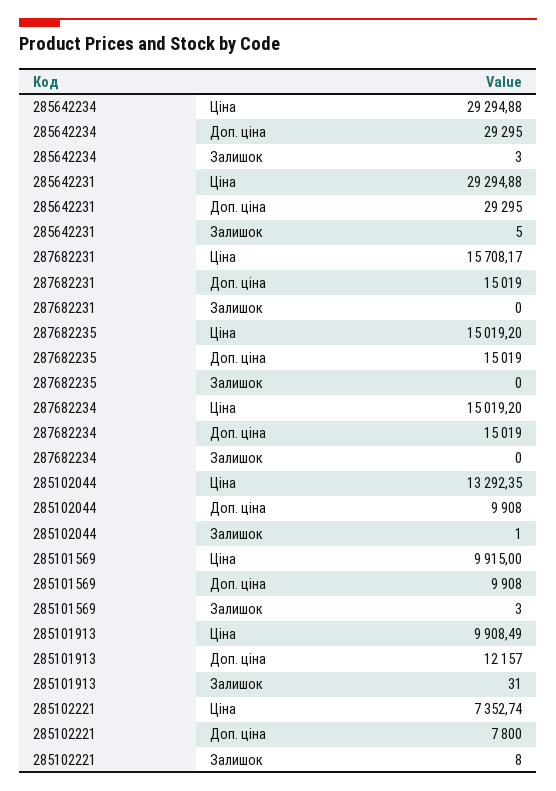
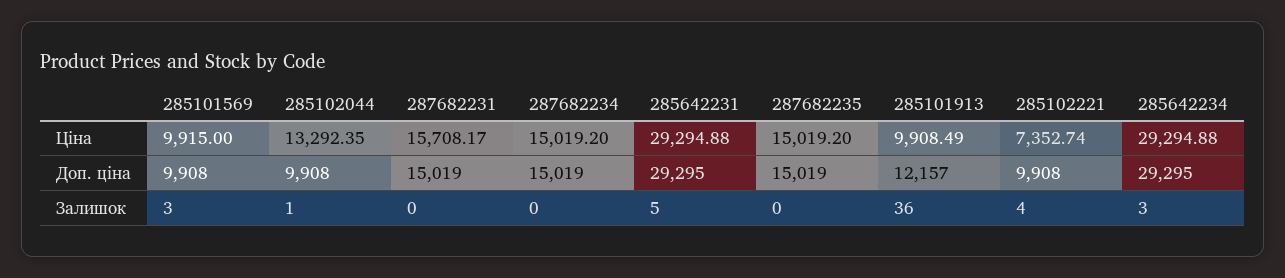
285101913, Залишок: 31 -> 36
285102221, Доп. ціна: 7800 -> 9908
285102221, Залишок: 8 -> 4

